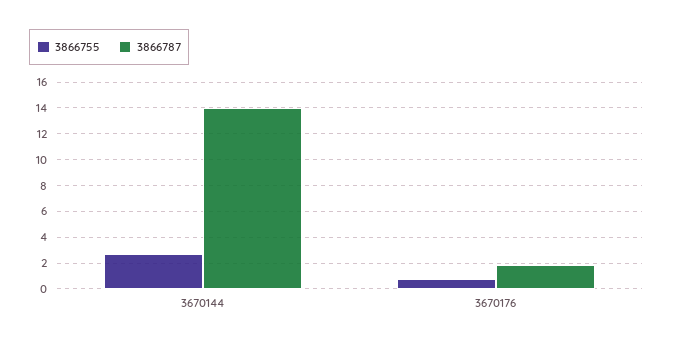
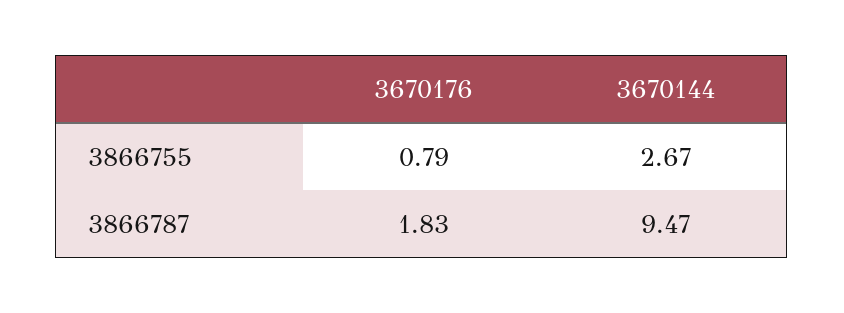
3866787, 3670144: 14 -> 9.47

